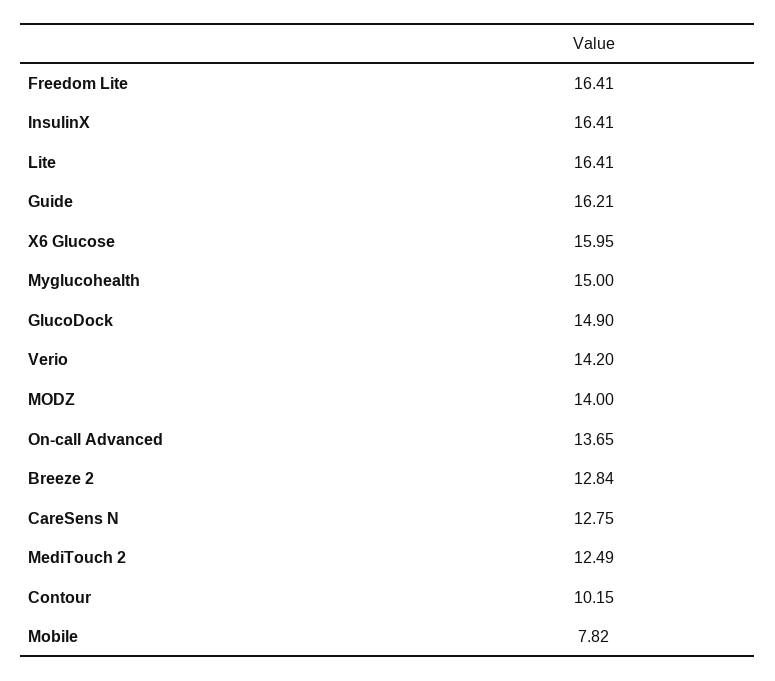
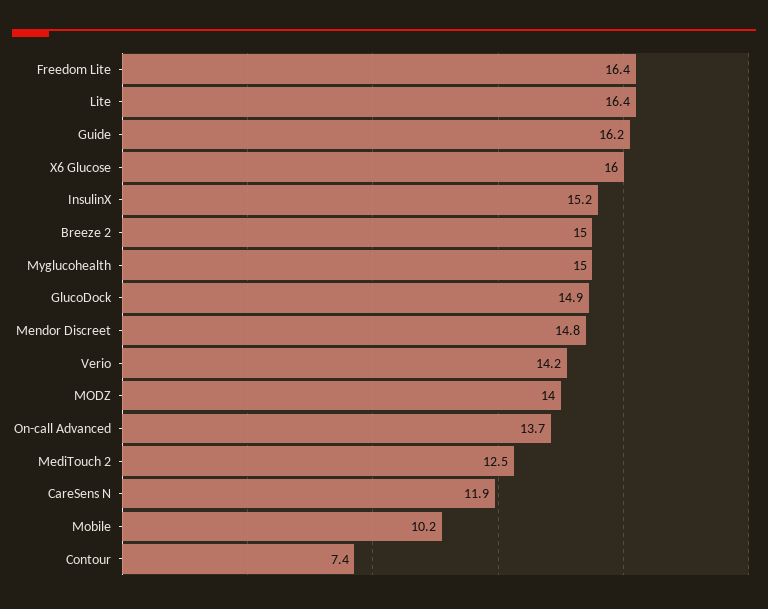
InsulinX: 16.41 -> 15.2
Breeze 2: 12.84 -> 15
CareSens N: 12.75 -> 11.9
Contour: 10.15 -> 7.4
Mobile: 7.82 -> 10.2
Mendor Discreet: none -> 14.8

